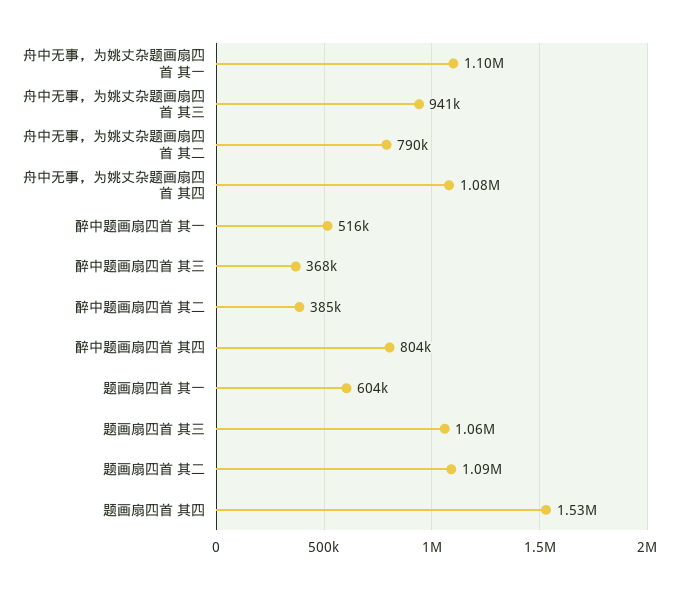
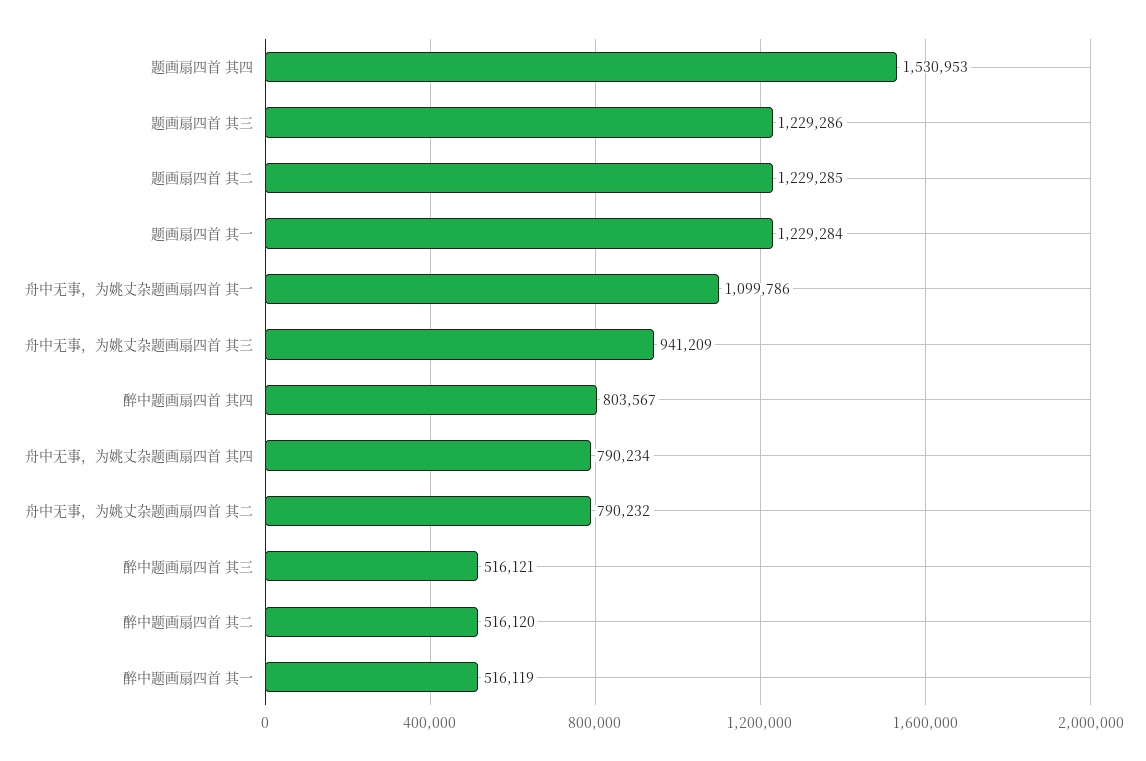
舟中无事，为姚丈杂题画扇四首 其四: 1080000 -> 790234
醉中题画扇四首 其三: 368000 -> 516121
醉中题画扇四首 其二: 385000 -> 516120
题画扇四首 其一: 604000 -> 1229284
题画扇四首 其三: 1060000 -> 1229286
题画扇四首 其二: 1090000 -> 1229285

